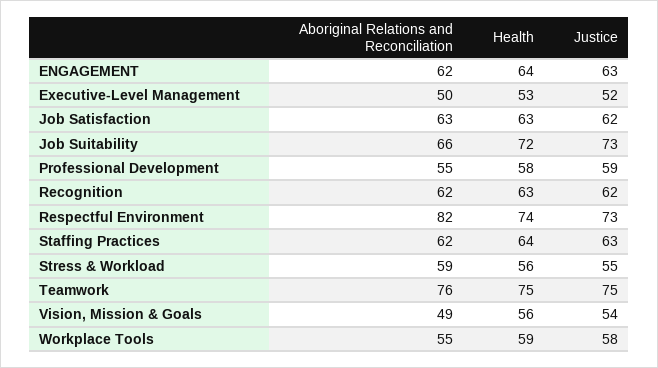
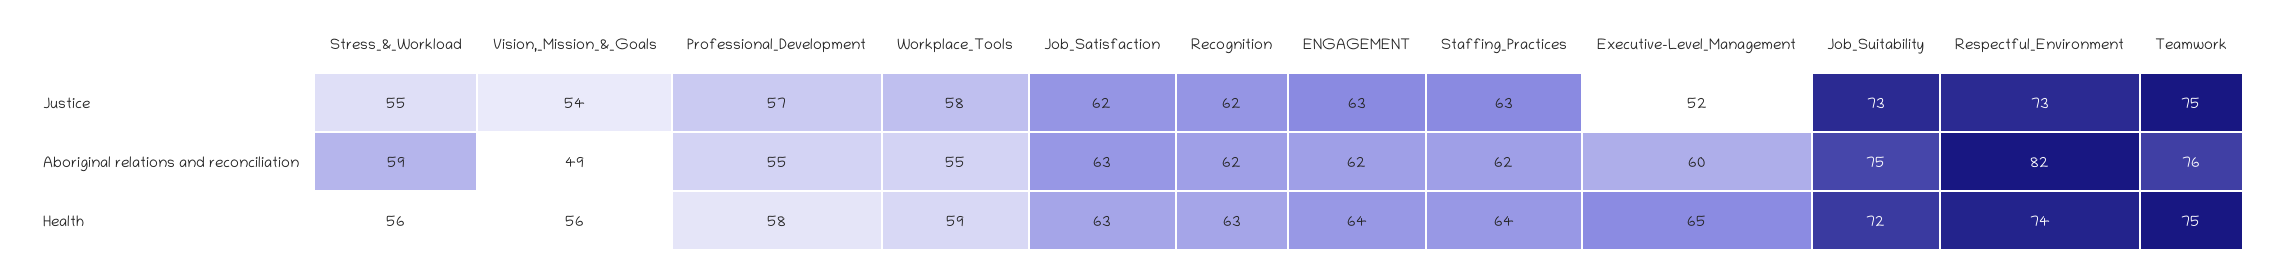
Aboriginal Relations and Reconciliation, Executive-Level Management: 50 -> 60
Health, Executive-Level Management: 53 -> 65
Aboriginal Relations and Reconciliation, Job Suitability: 66 -> 75
Justice, Professional Development: 59 -> 57

